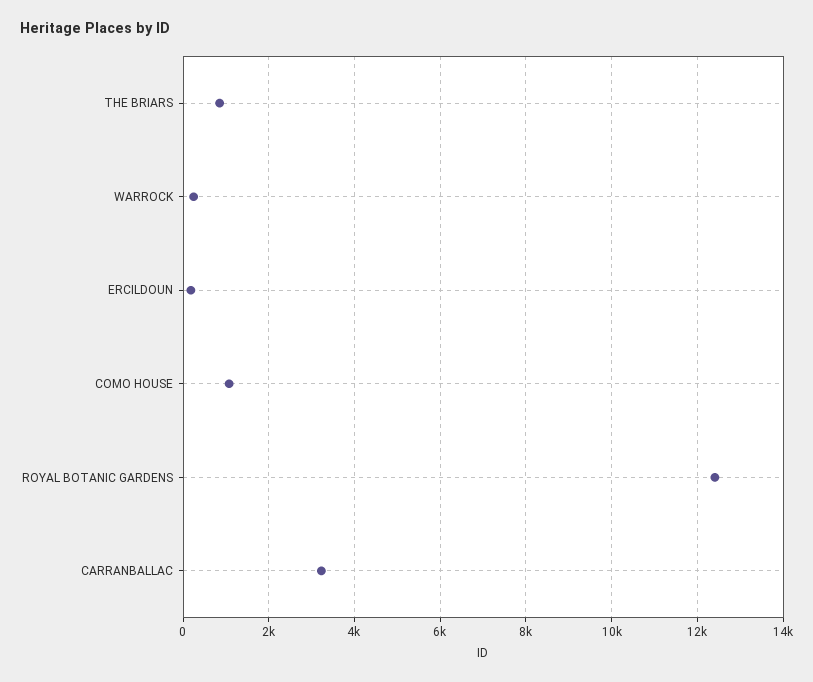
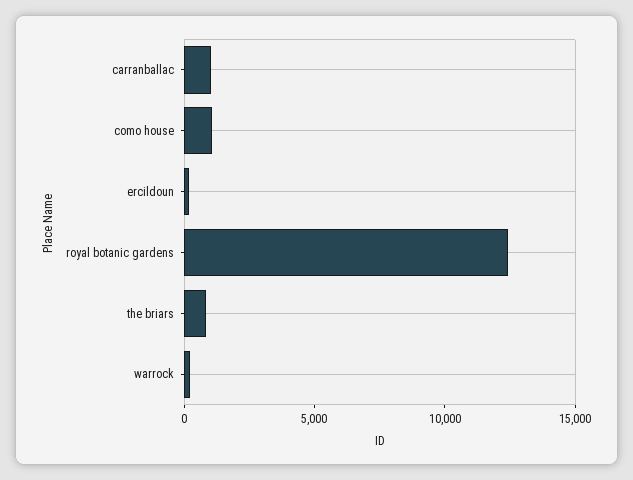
CARRANBALLAC: 3200 -> 1000

